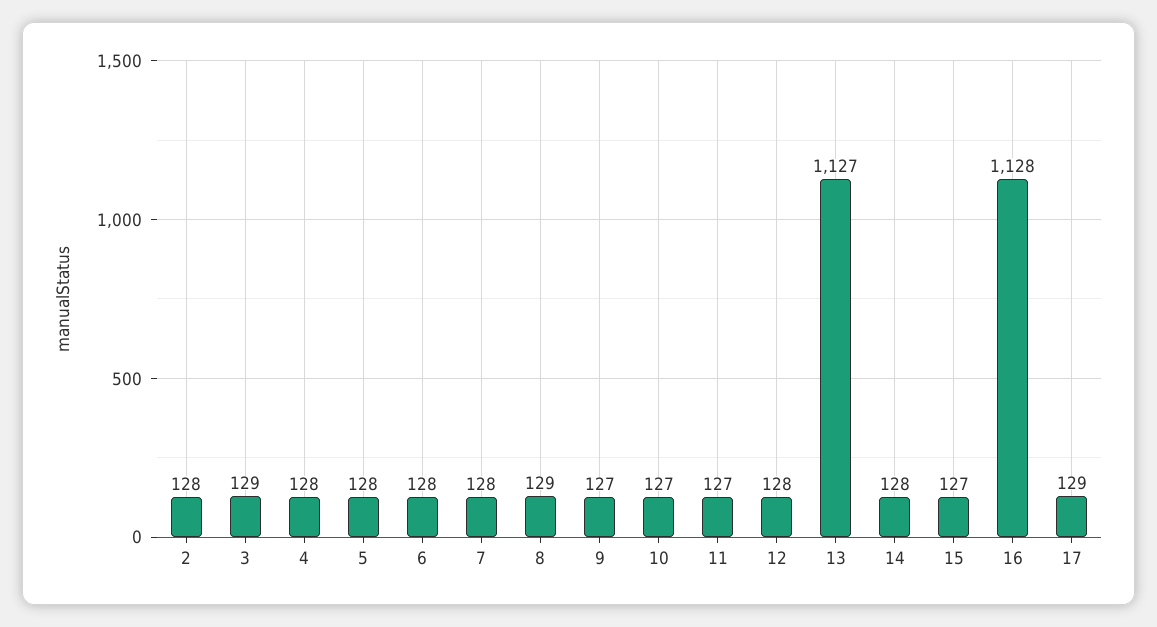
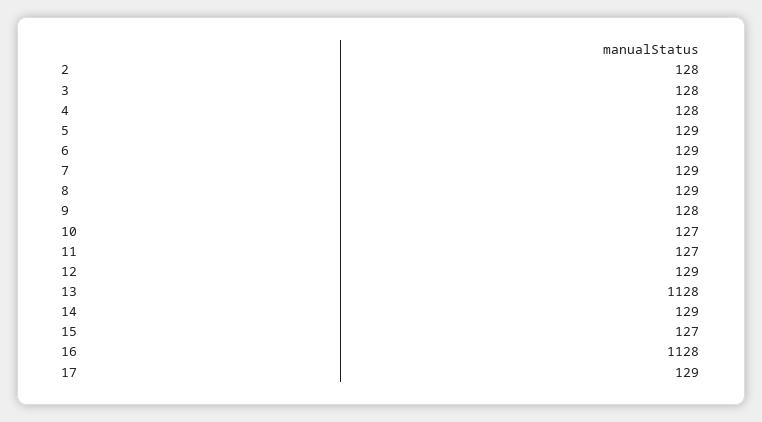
3: 129 -> 128
5: 128 -> 129
6: 128 -> 129
7: 128 -> 129
9: 127 -> 128
12: 128 -> 129
13: 1127 -> 1128
14: 128 -> 129

